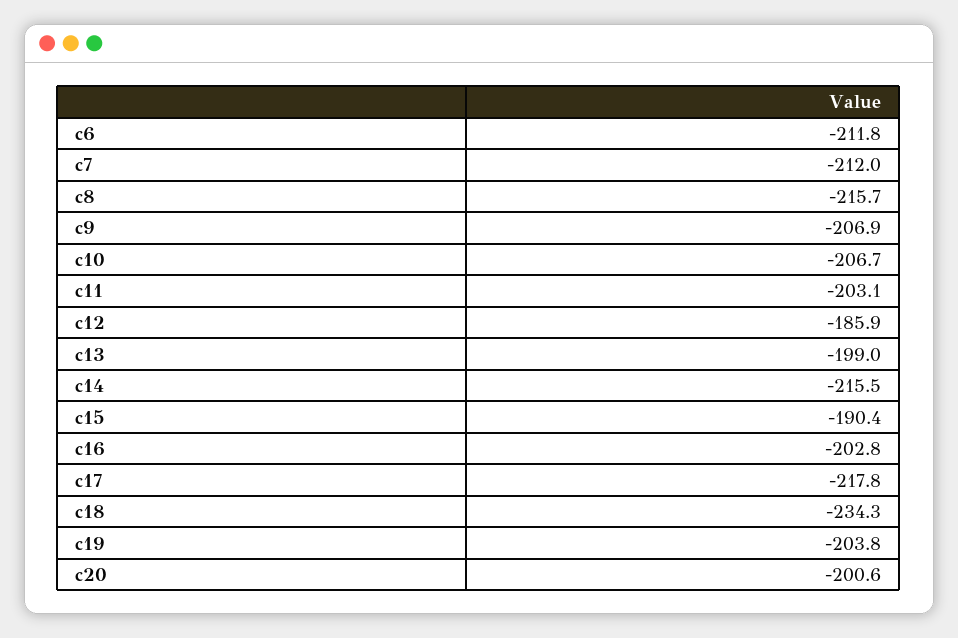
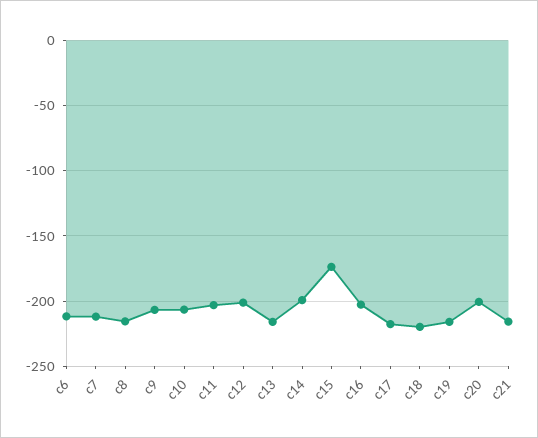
c12: -185.9 -> -200
c13: -199 -> -215
c14: -215.5 -> -200
c15: -190.4 -> -175
c18: -234.3 -> -220
c19: -203.8 -> -215
c21: none -> -215

